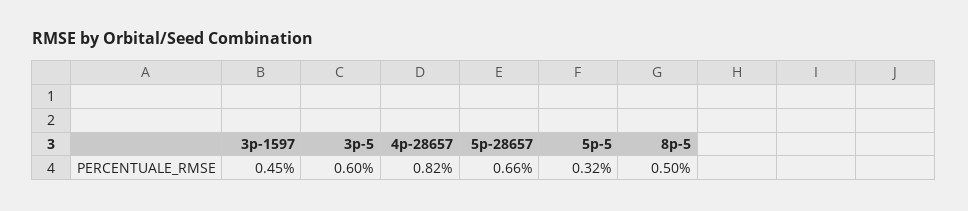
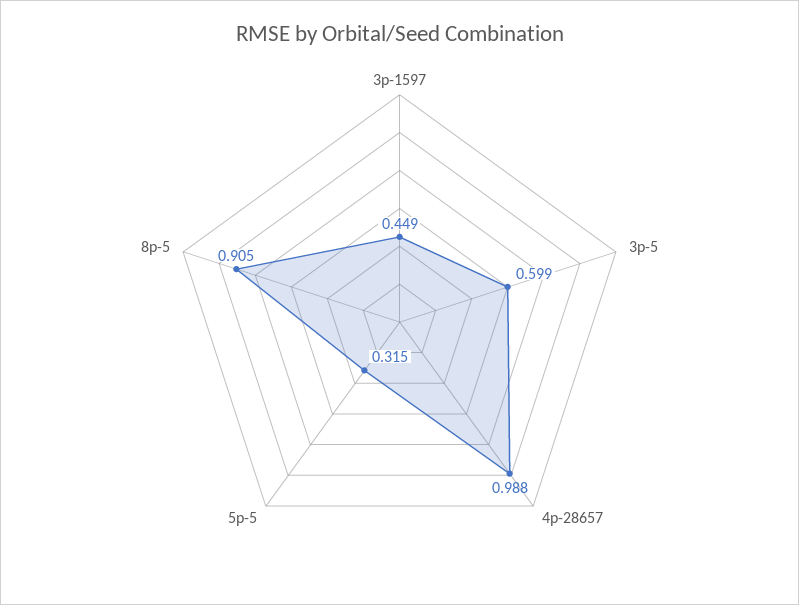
4p-28657: 0.82 -> 0.988
5p-28657: 0.66 -> none
8p-5: 0.5 -> 0.905

